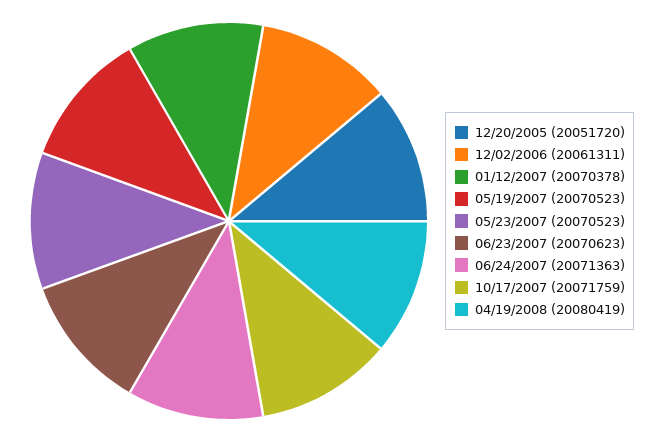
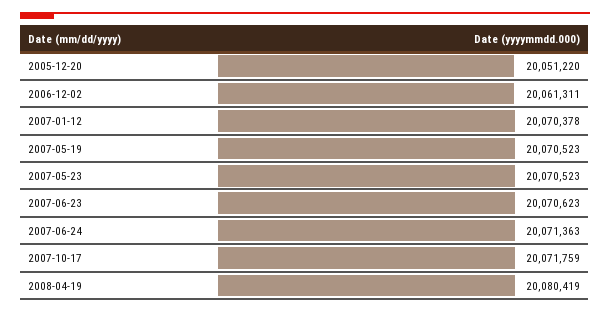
12/20/2005: 20051720 -> 20051220

